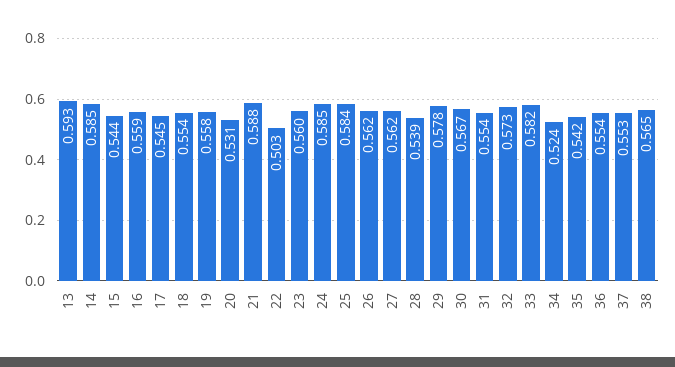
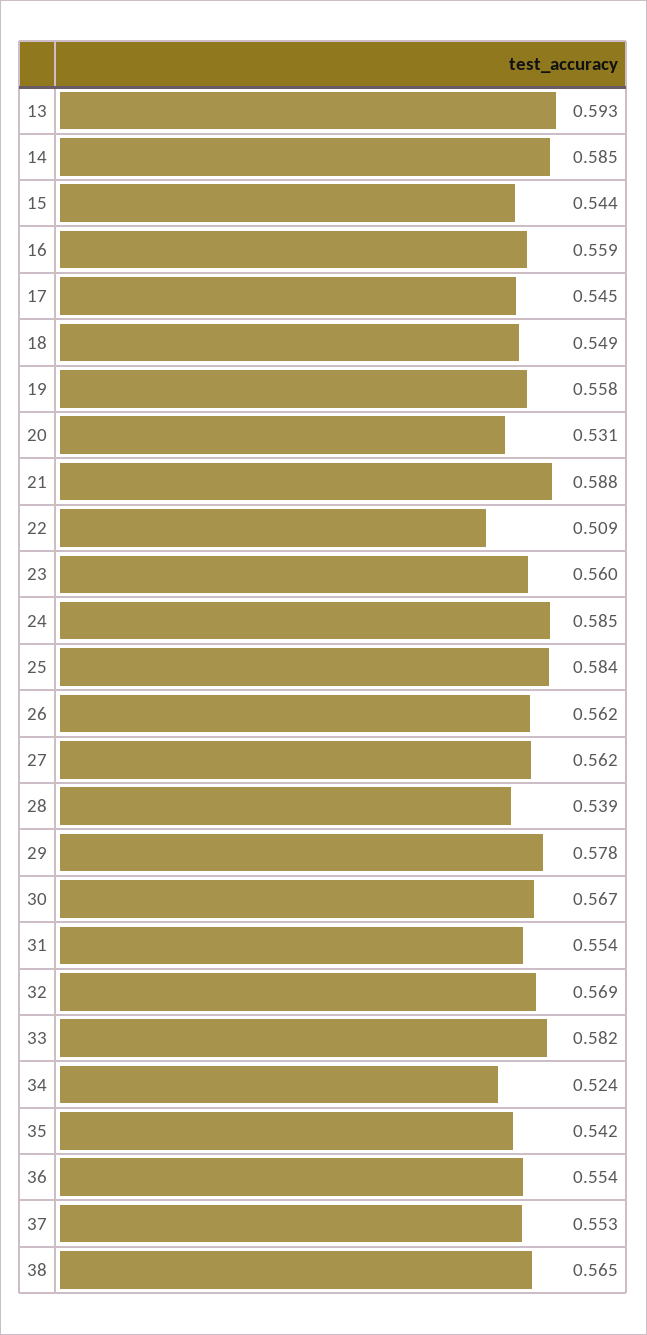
18: 0.554 -> 0.549
22: 0.503 -> 0.509
32: 0.573 -> 0.569

